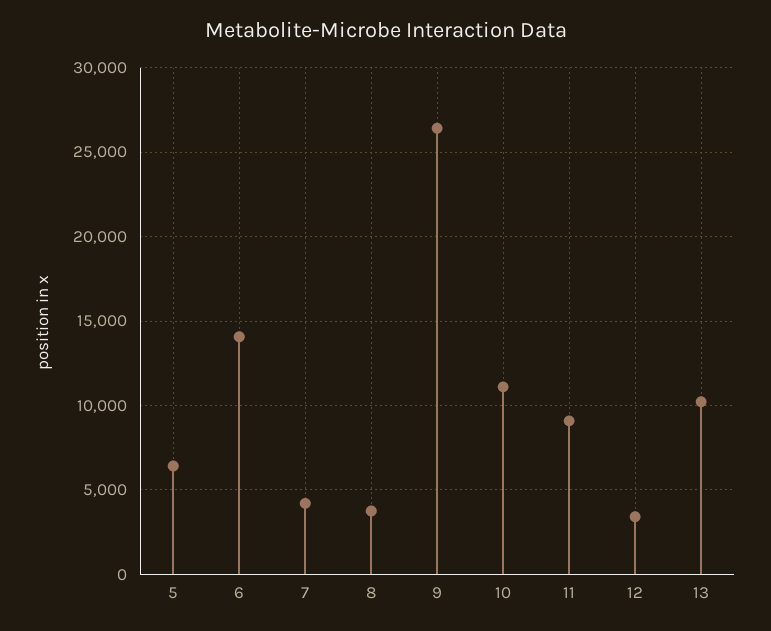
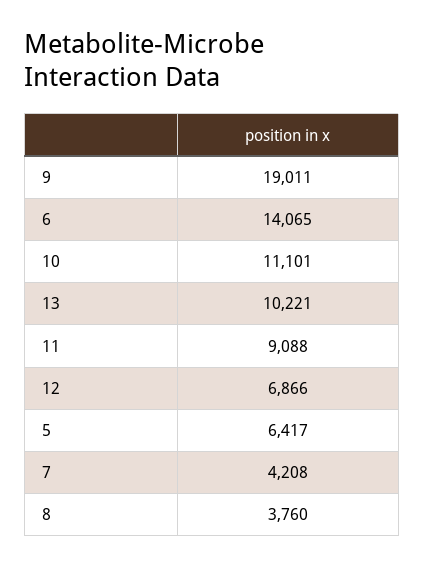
9: 26500 -> 19011
12: 3500 -> 6866

